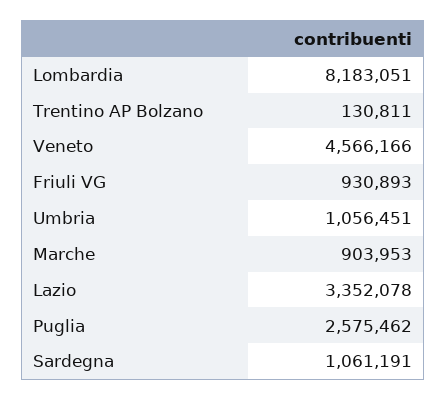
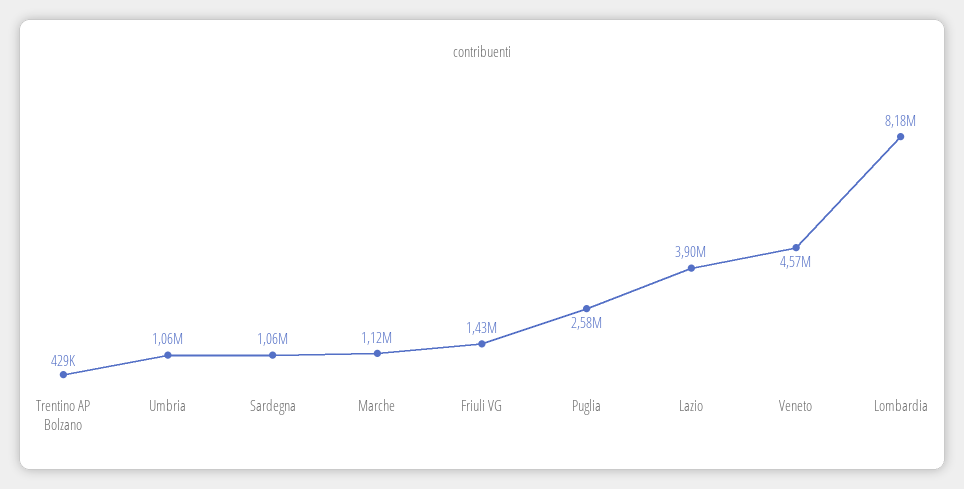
Trentino AP Bolzano: 130811 -> 429000
Friuli VG: 930893 -> 1430000
Marche: 903953 -> 1120000
Lazio: 3352078 -> 3900000

